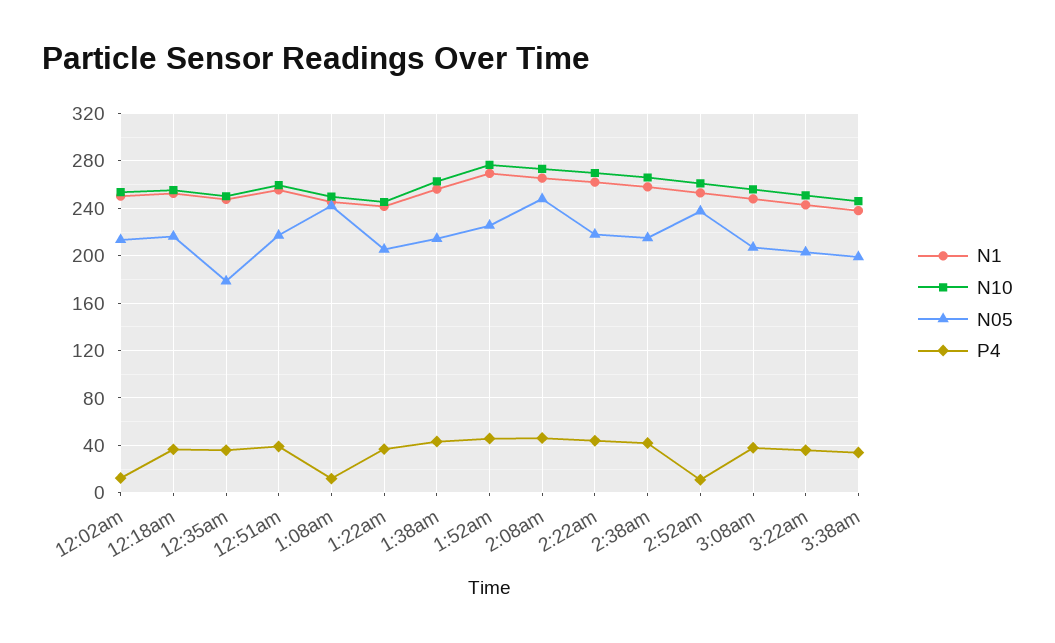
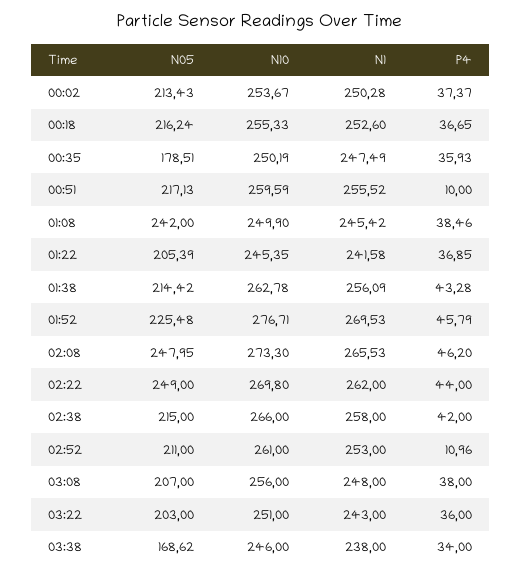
P4, 12:02am: 10 -> 37.37
P4, 12:51am: 40 -> 10
P4, 1:08am: 10 -> 38.46
N05, 2:22am: 220 -> 249
N05, 2:52am: 240 -> 211
N05, 3:38am: 200 -> 168.62

